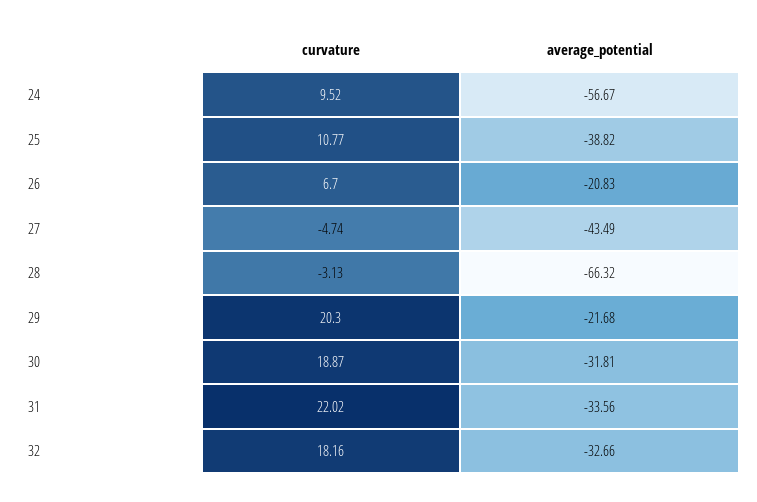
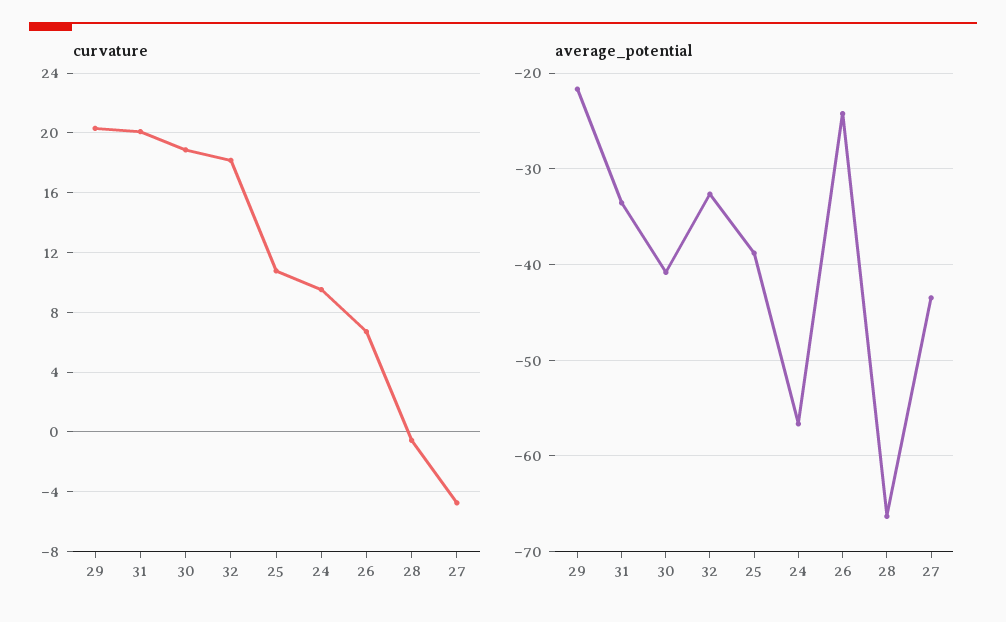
average_potential, 26: -20.83 -> -24
curvature, 28: -3.13 -> -0.5
average_potential, 30: -31.81 -> -41
curvature, 31: 22.02 -> 20

